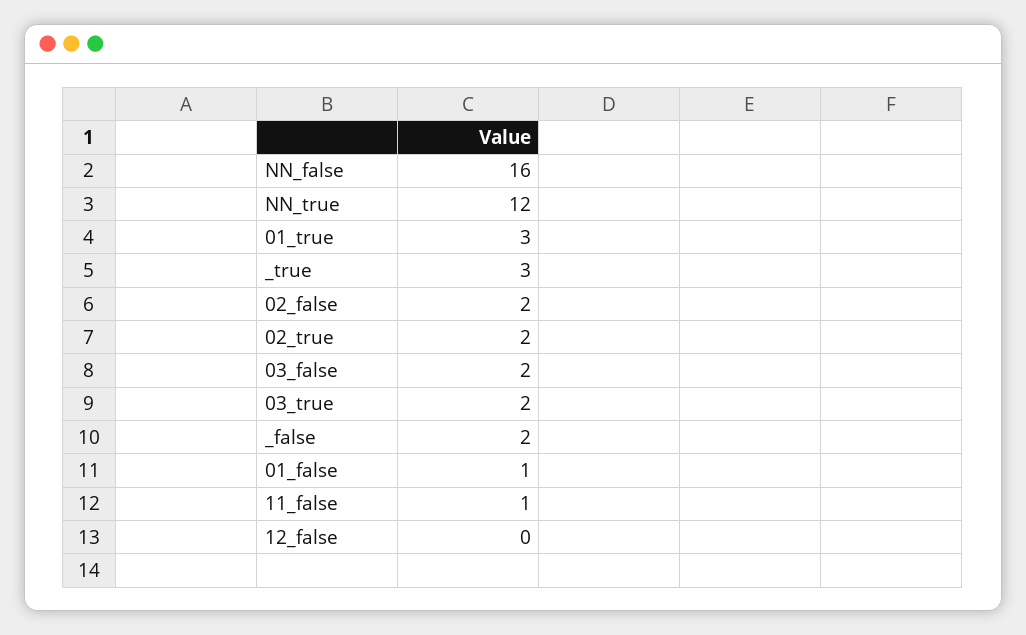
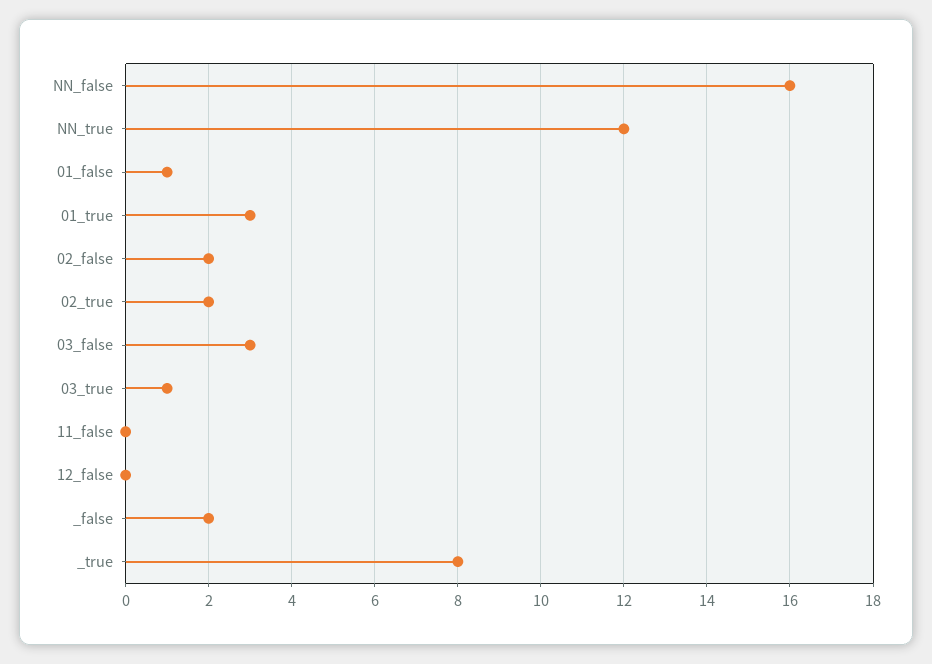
_true: 3 -> 8
03_false: 2 -> 3
03_true: 2 -> 1
11_false: 1 -> 0

